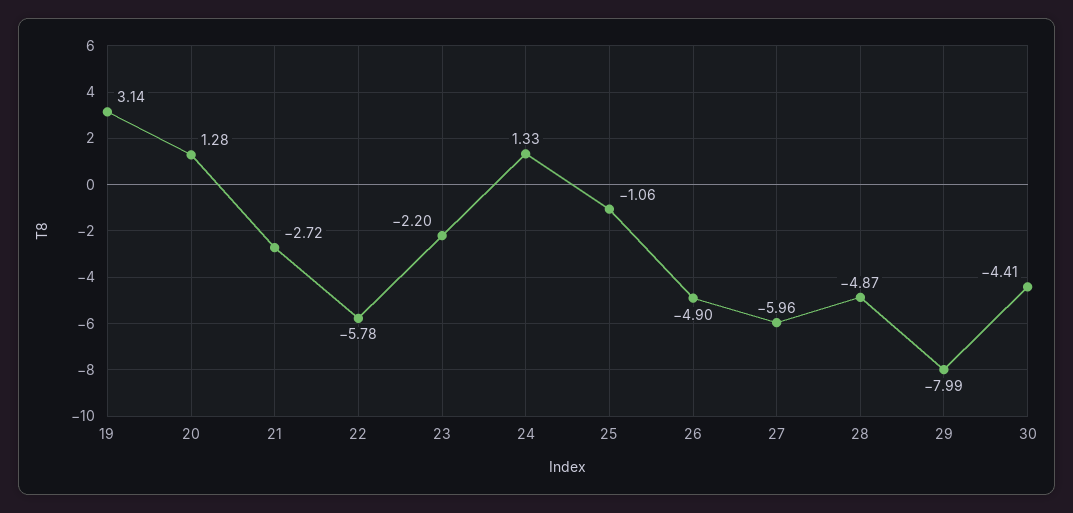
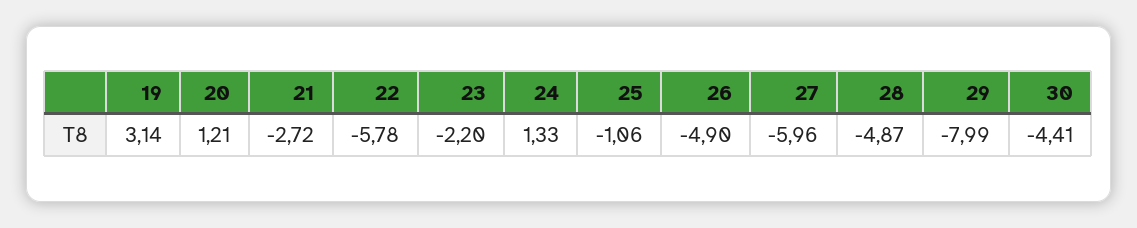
20: 1.28 -> 1.21

